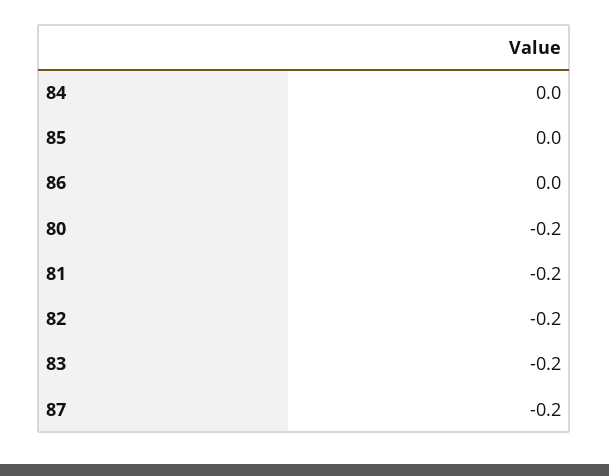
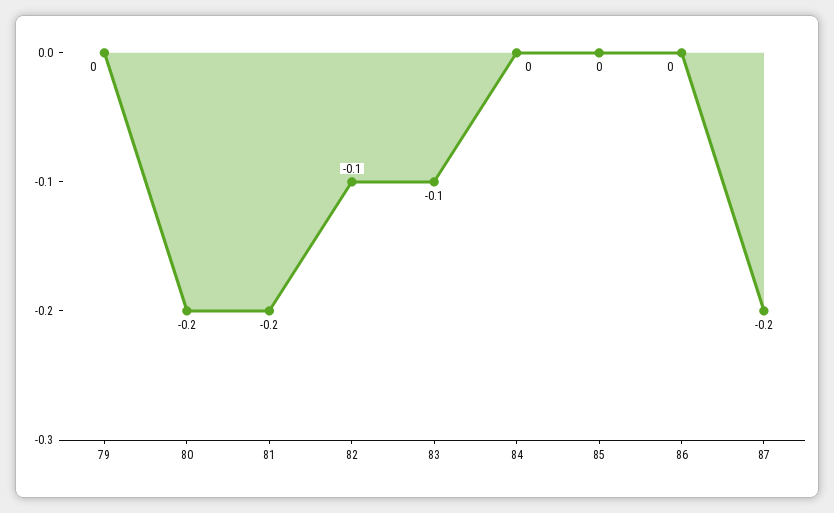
82: -0.2 -> -0.1
83: -0.2 -> -0.1
79: none -> 0

